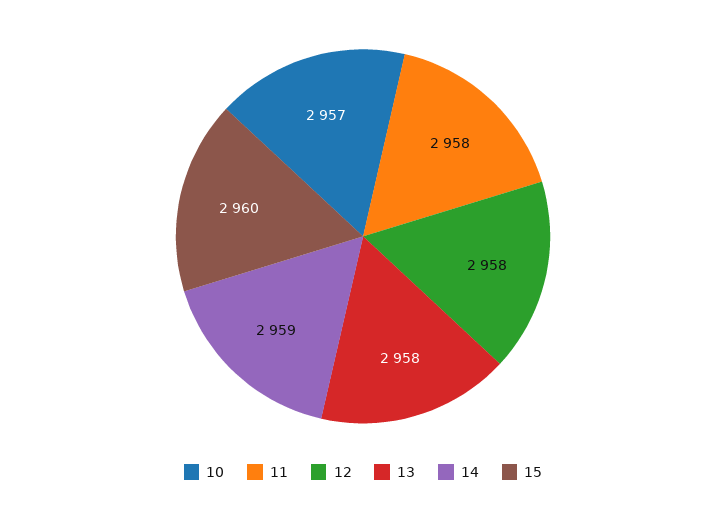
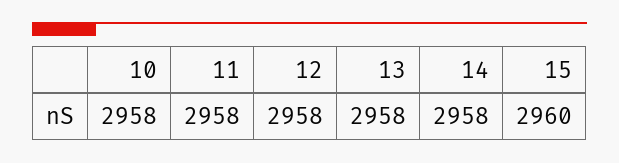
10: 2957 -> 2958
14: 2959 -> 2958

